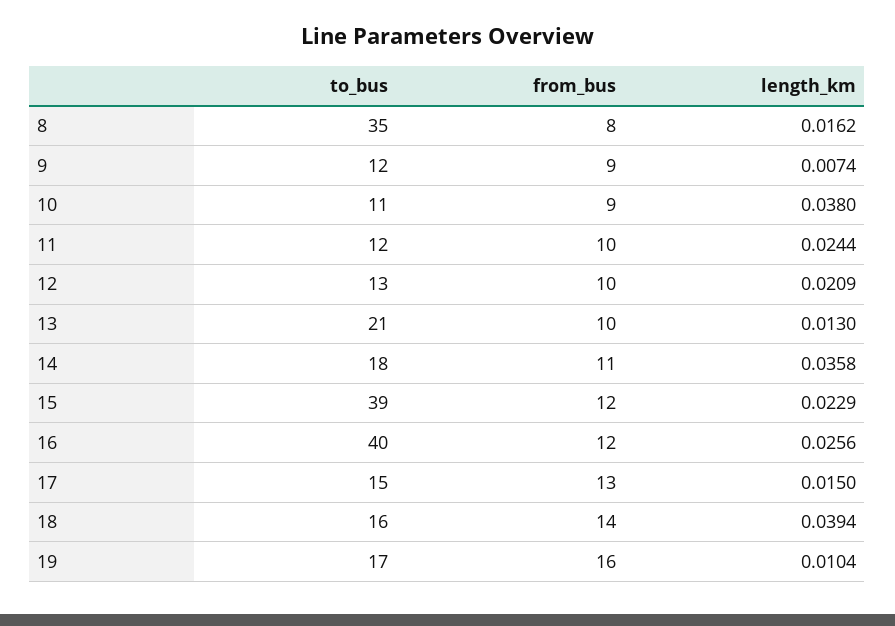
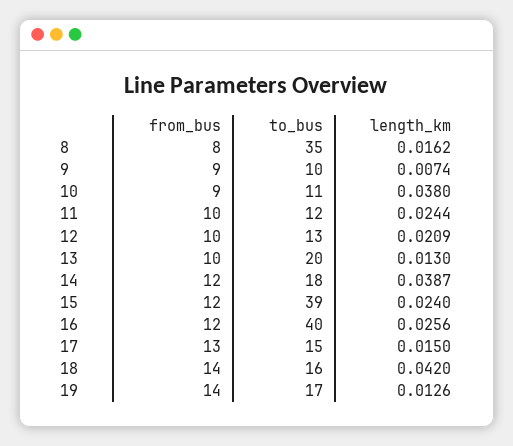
to_bus, 9: 12 -> 10
to_bus, 13: 21 -> 20
from_bus, 14: 11 -> 12
length_km, 14: 0.0358 -> 0.0387
length_km, 15: 0.0229 -> 0.024
length_km, 18: 0.0394 -> 0.042
from_bus, 19: 16 -> 14
length_km, 19: 0.0104 -> 0.0126

